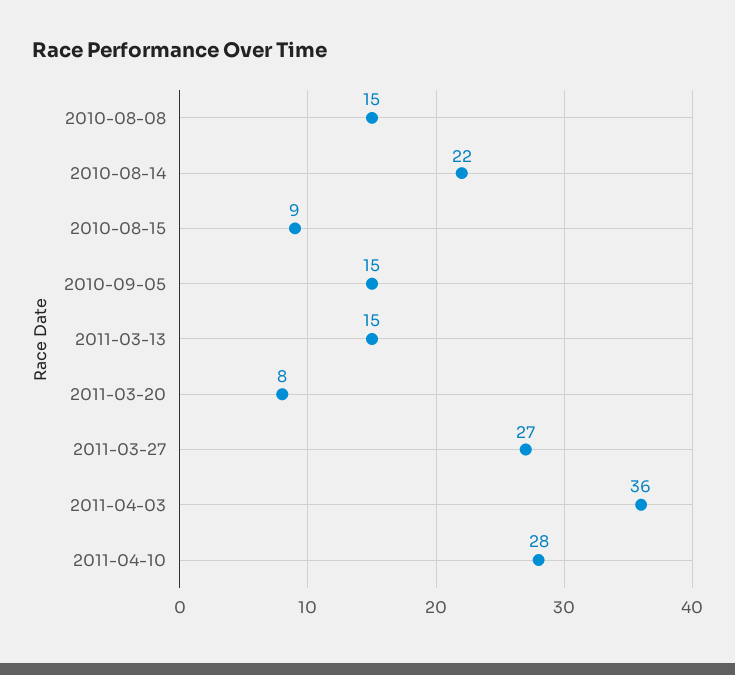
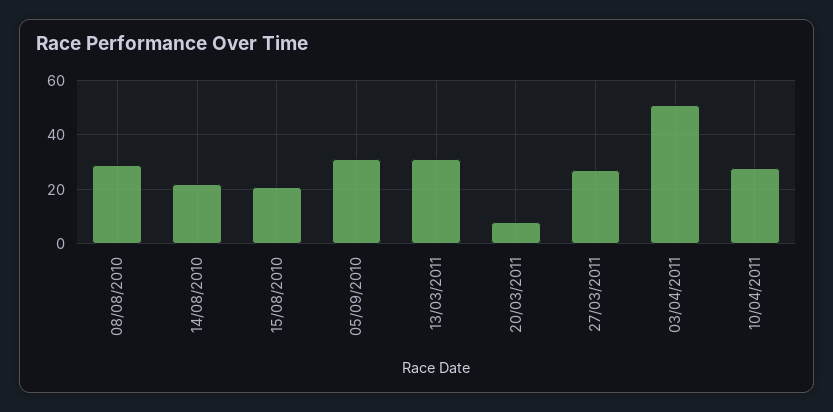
2010-08-08: 15 -> 30
2010-08-15: 9 -> 20
2010-09-05: 15 -> 30
2011-03-13: 15 -> 30
2011-04-03: 36 -> 50

